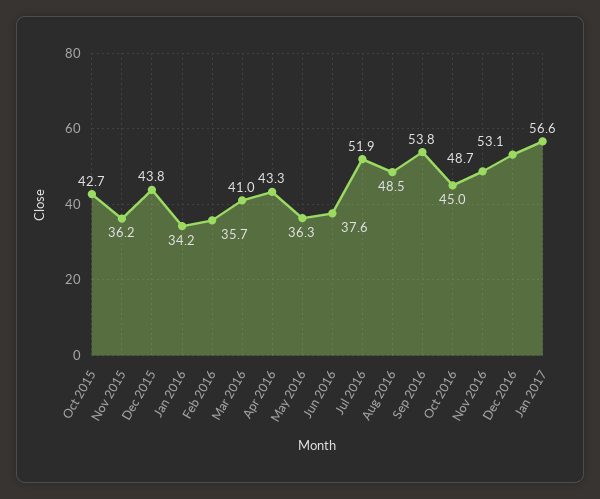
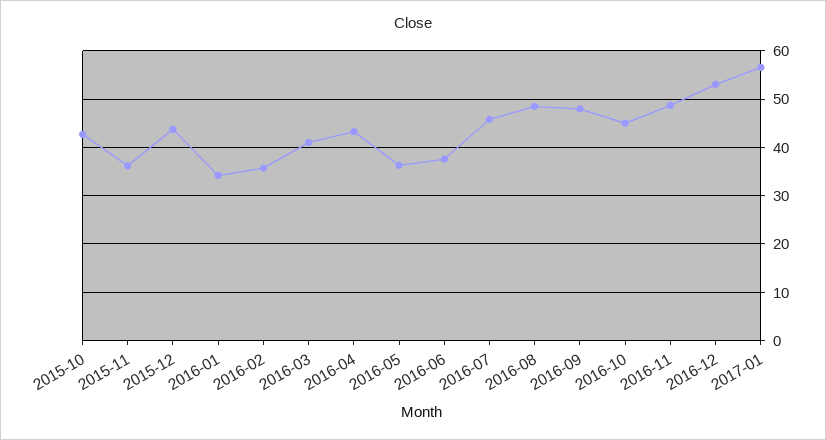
Jul 2016: 51.9 -> 46
Sep 2016: 53.8 -> 48

